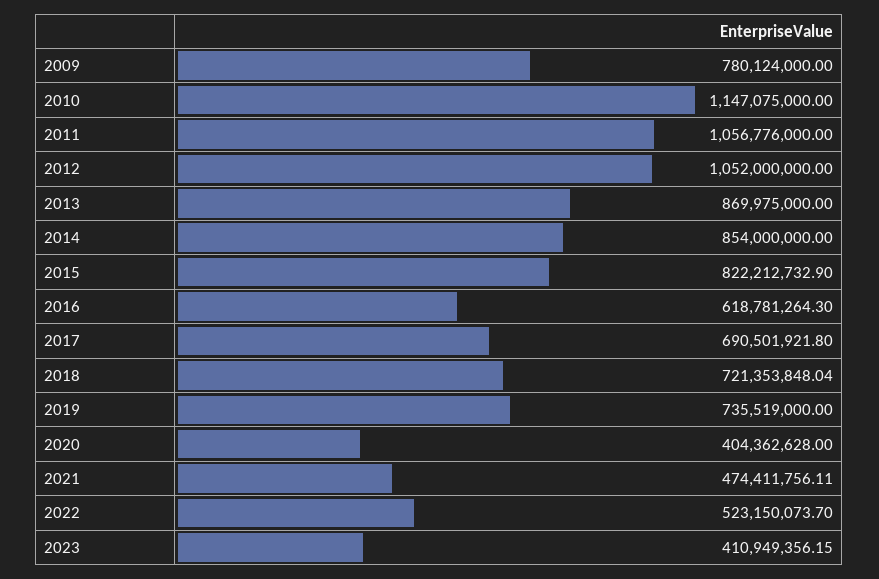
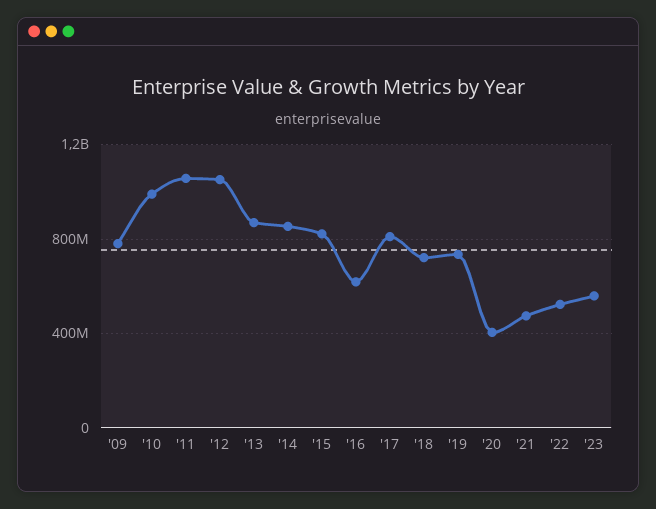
2010: 1147075000 -> 1000000000
2017: 690501921.8 -> 800000000
2023: 410949356.15 -> 550000000

